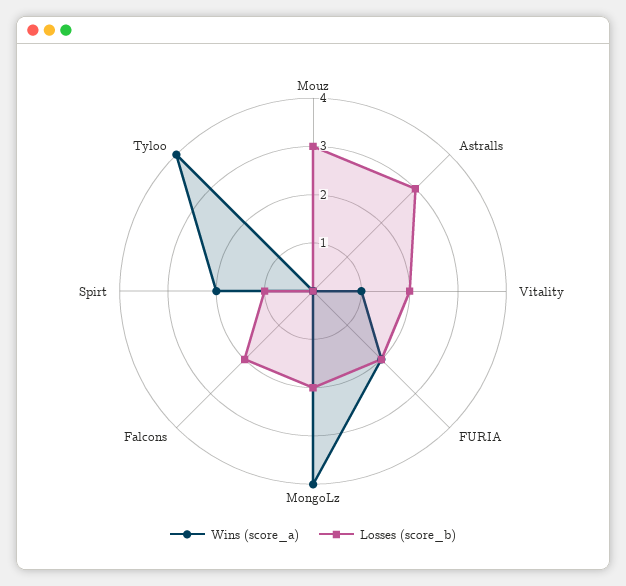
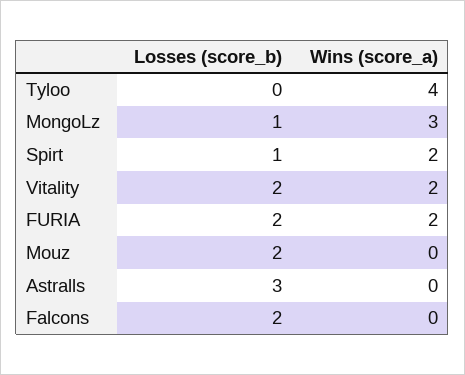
Losses (score_b), Mouz: 3 -> 2
Wins (score_a), Vitality: 1 -> 2
Wins (score_a), MongoLz: 4 -> 3
Losses (score_b), MongoLz: 2 -> 1

